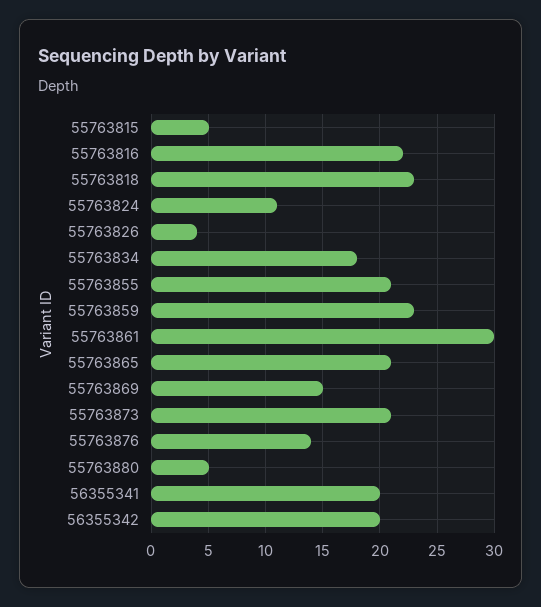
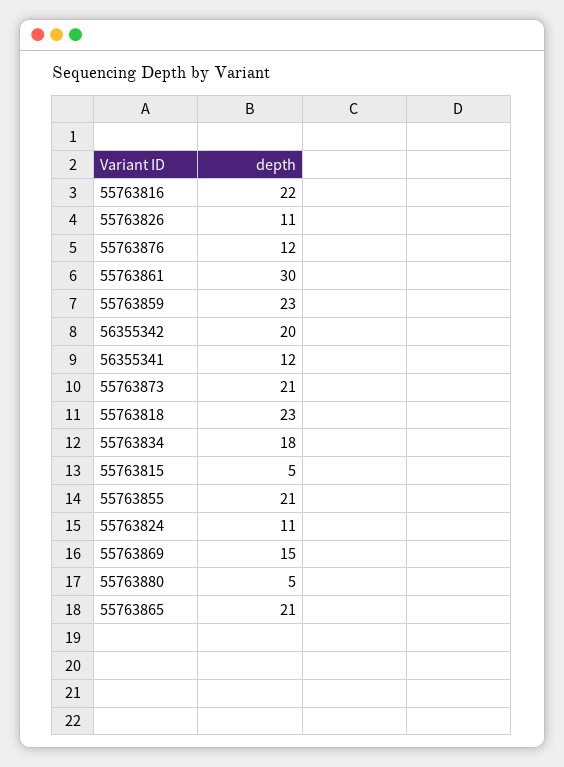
55763826: 4 -> 11
55763876: 14 -> 12
56355341: 20 -> 12

